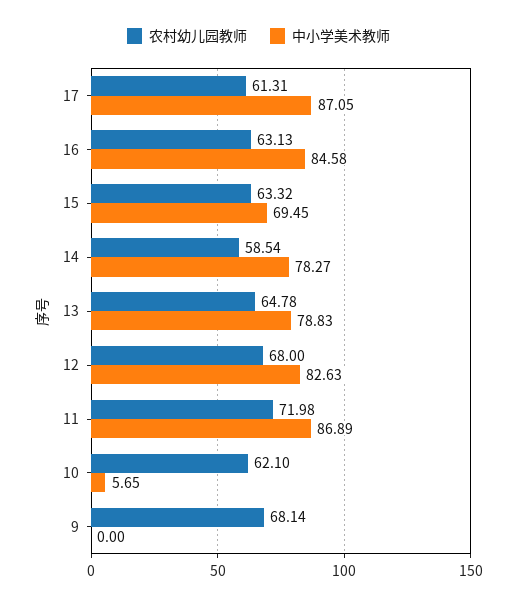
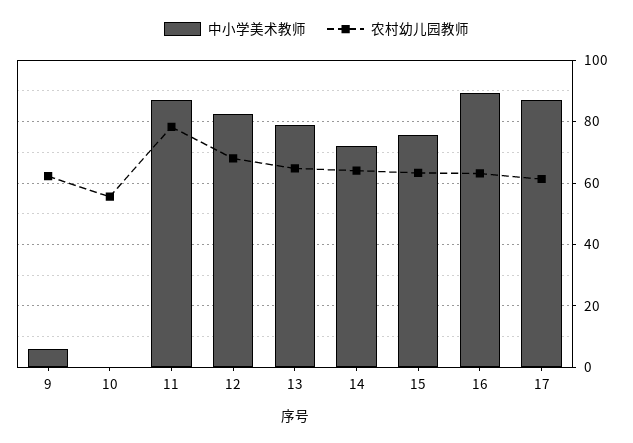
中小学美术教师, 16: 84.58 -> 90
中小学美术教师, 15: 69.45 -> 76
农村幼儿园教师, 14: 58.54 -> 64
中小学美术教师, 14: 78.27 -> 72
农村幼儿园教师, 11: 71.98 -> 78
农村幼儿园教师, 10: 62.1 -> 56
中小学美术教师, 10: 5.65 -> 0
农村幼儿园教师, 9: 68.14 -> 62
中小学美术教师, 9: 0 -> 6

